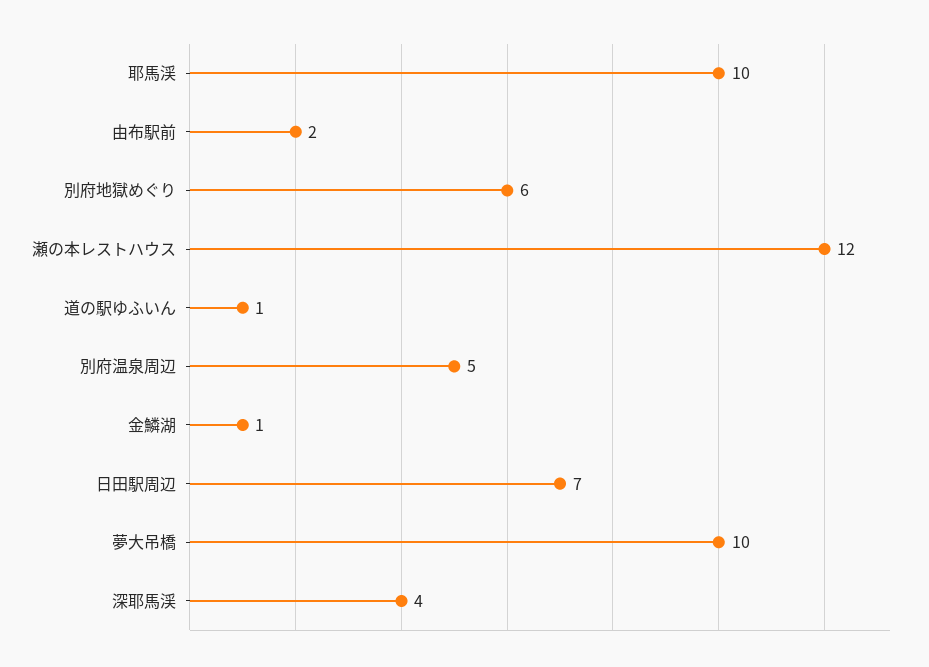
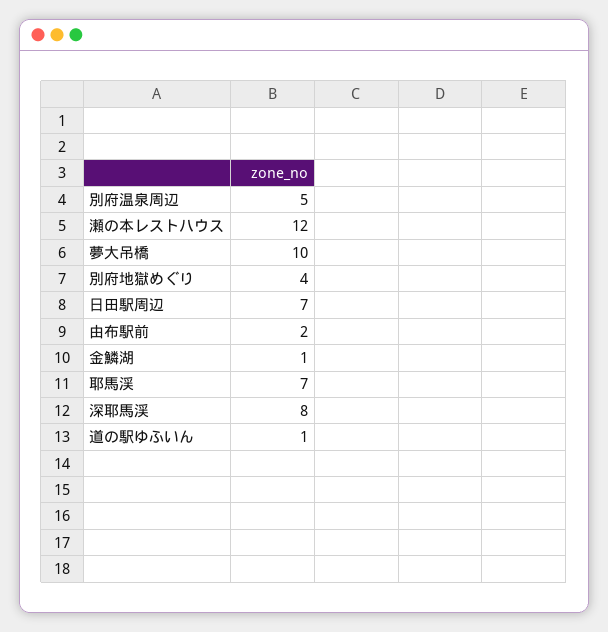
耶馬渓: 10 -> 7
別府地獄めぐり: 6 -> 4
深耶馬渓: 4 -> 8

